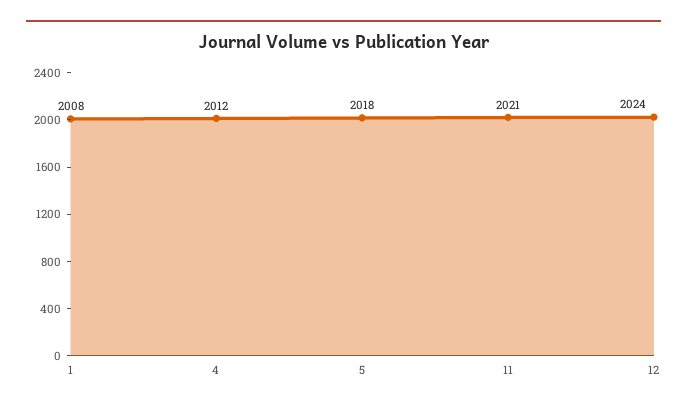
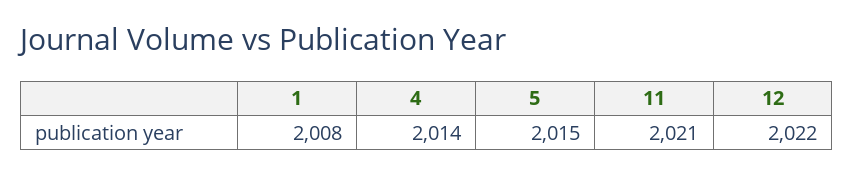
4: 2012 -> 2014
5: 2018 -> 2015
12: 2024 -> 2022

